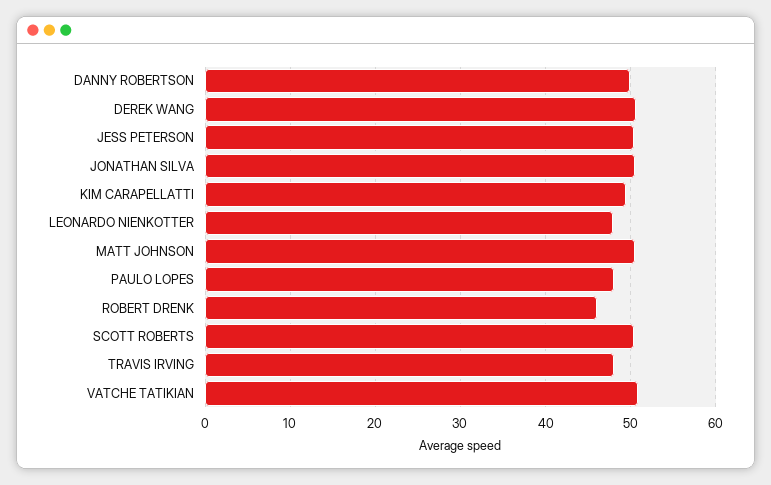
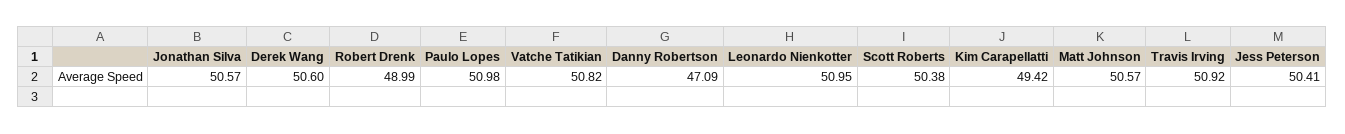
DANNY ROBERTSON: 50 -> 47.09
LEONARDO NIENKOTTER: 48 -> 50.95
PAULO LOPES: 48 -> 50.98
ROBERT DRENK: 46 -> 48.99
TRAVIS IRVING: 48 -> 50.92

